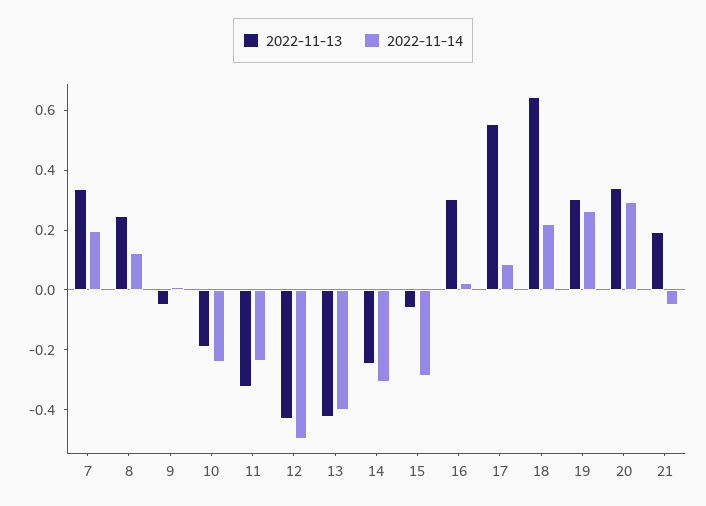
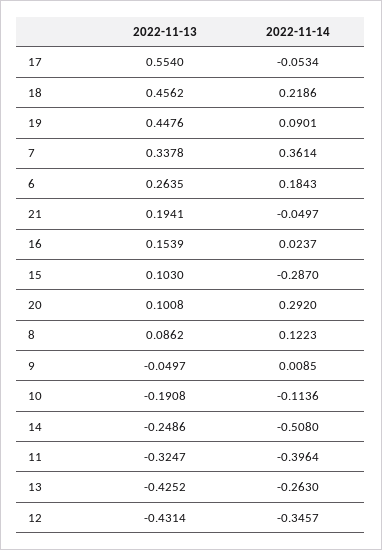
2022-11-14, 7: 0.2 -> 0.3614
2022-11-13, 8: 0.25 -> 0.0862
2022-11-14, 10: -0.25 -> -0.1136
2022-11-14, 11: -0.25 -> -0.3964
2022-11-14, 12: -0.5 -> -0.3457
2022-11-14, 13: -0.4 -> -0.263
2022-11-14, 14: -0.3 -> -0.508
2022-11-13, 15: -0.05 -> 0.103
2022-11-13, 16: 0.3 -> 0.1539
2022-11-14, 17: 0.1 -> -0.0534
2022-11-13, 18: 0.65 -> 0.4562
2022-11-13, 19: 0.3 -> 0.4476
2022-11-14, 19: 0.25 -> 0.0901
2022-11-13, 20: 0.35 -> 0.1008
2022-11-13, 6: none -> 0.2635
2022-11-14, 6: none -> 0.1843

